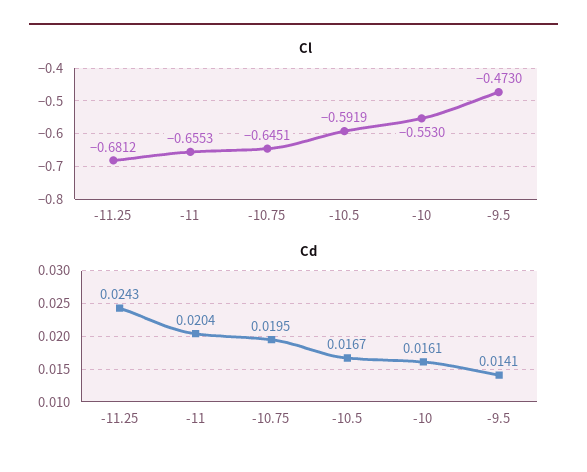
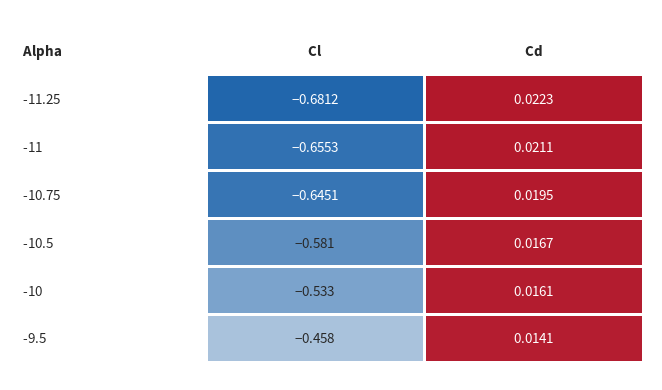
Cl, -10.5: -0.5919 -> -0.581
Cl, -10: -0.553 -> -0.533
Cl, -9.5: -0.473 -> -0.458
Cd, -11.25: 0.0243 -> 0.0223
Cd, -11: 0.0204 -> 0.0211

